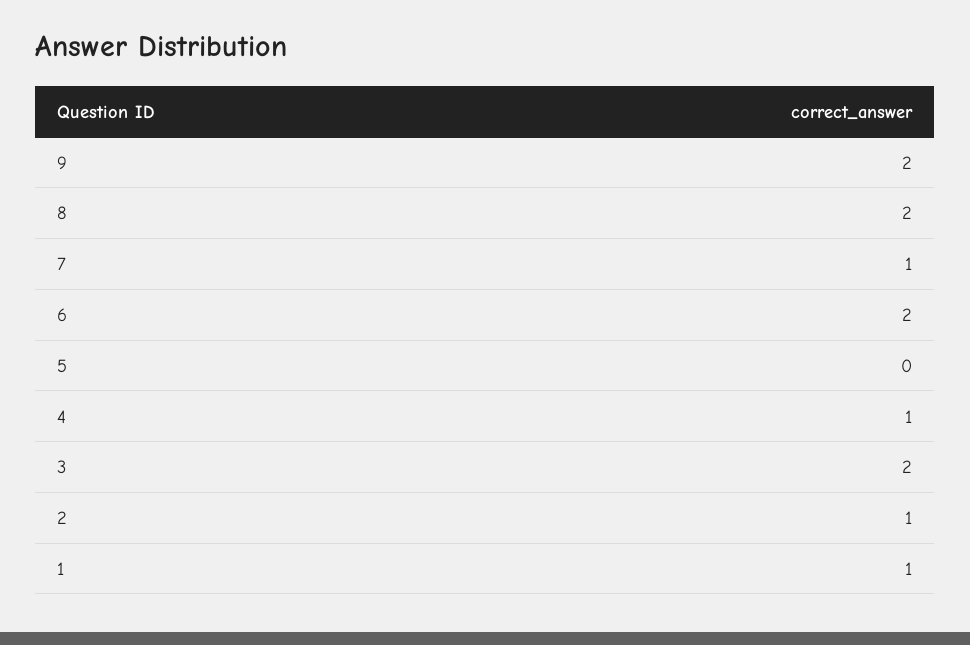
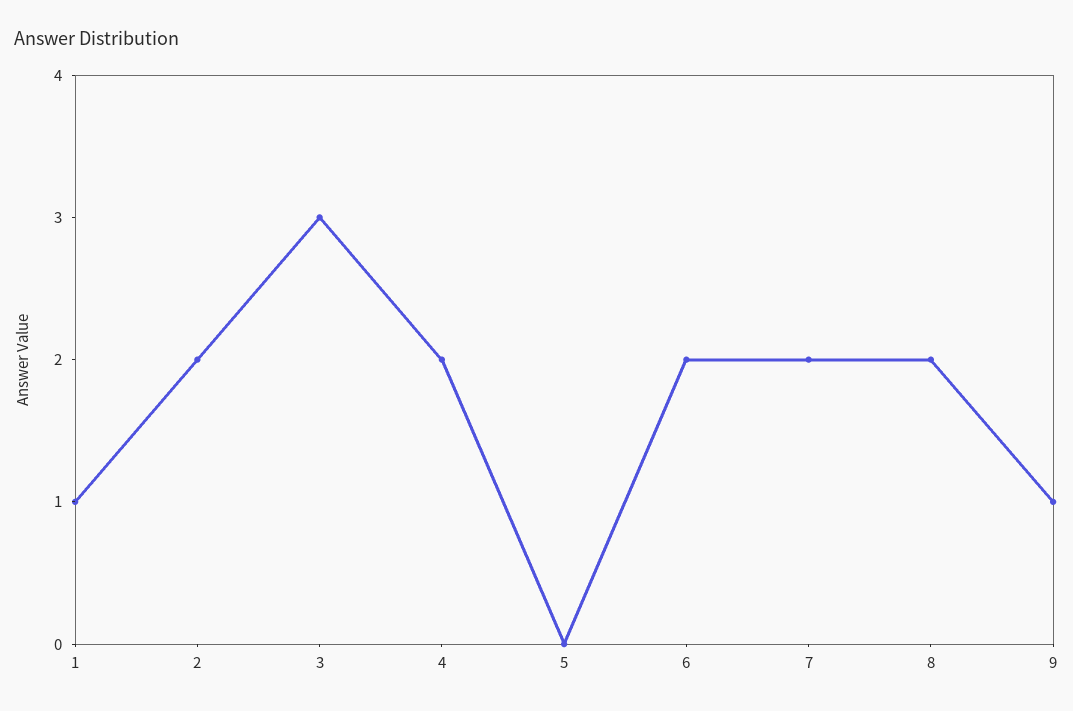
9: 2 -> 1
7: 1 -> 2
4: 1 -> 2
3: 2 -> 3
2: 1 -> 2

